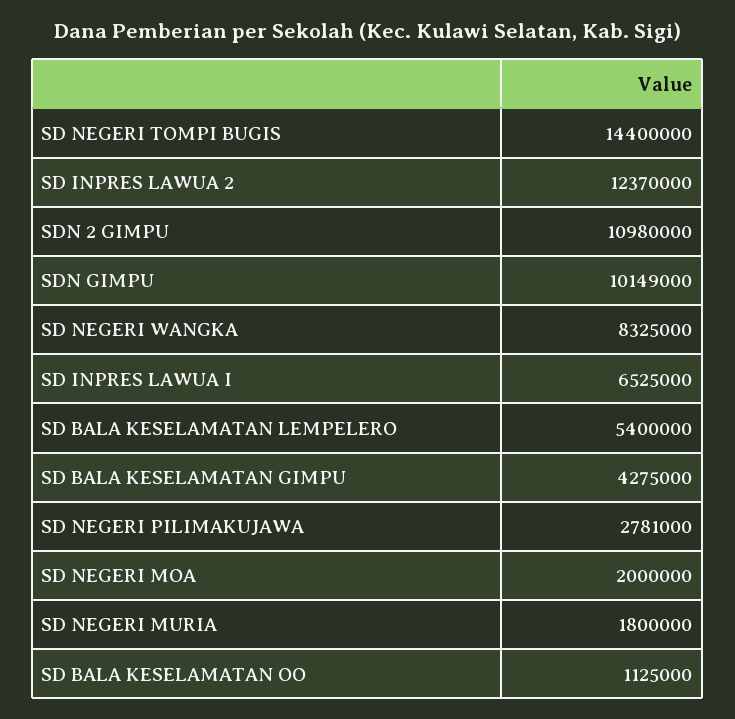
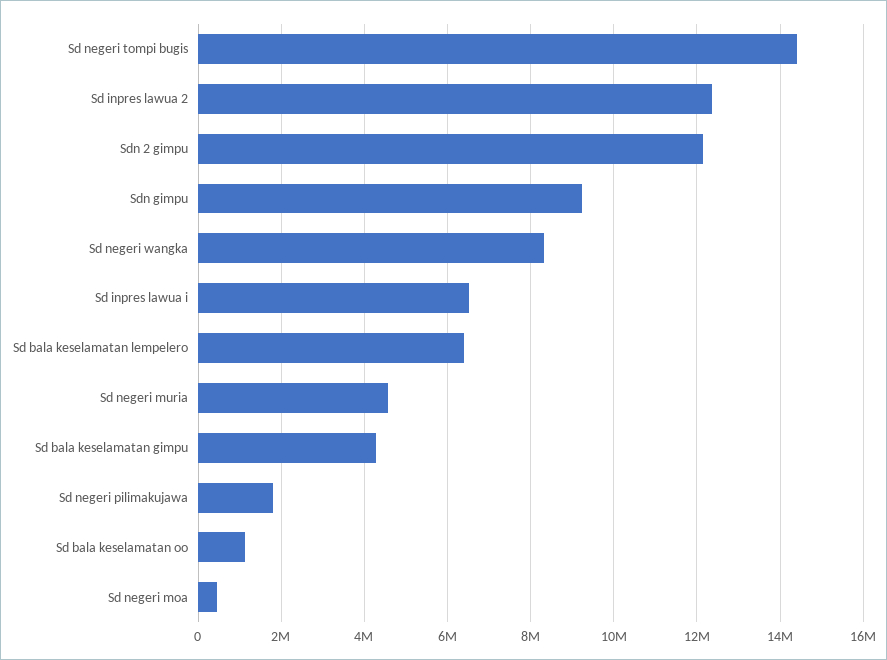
SDN 2 GIMPU: 10980000 -> 12200000
SDN GIMPU: 10149000 -> 9200000
SD BALA KESELAMATAN LEMPELERO: 5400000 -> 6400000
SD NEGERI PILIMAKUJAWA: 2781000 -> 1800000
SD NEGERI MOA: 2000000 -> 400000
SD NEGERI MURIA: 1800000 -> 4600000

